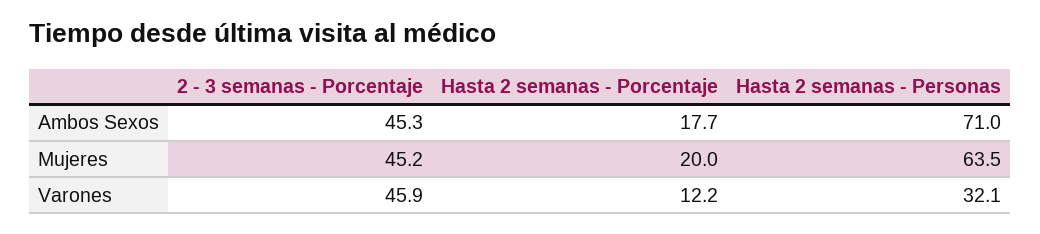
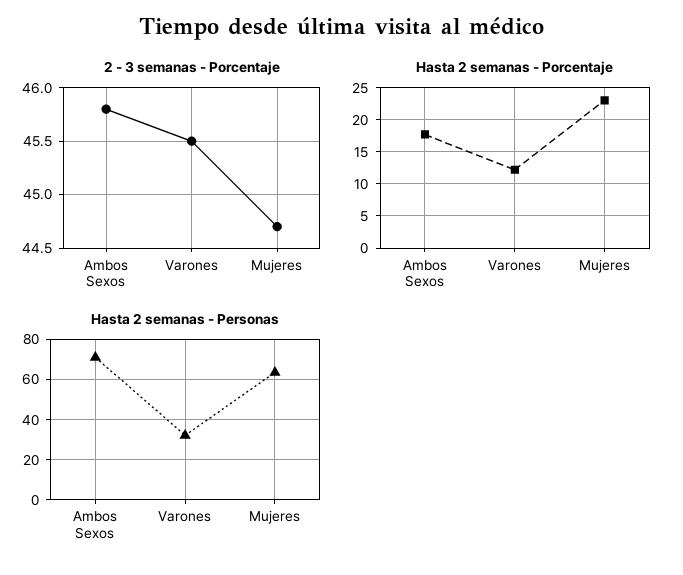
2 - 3 semanas - Porcentaje, Ambos Sexos: 45.3 -> 45.8
2 - 3 semanas - Porcentaje, Mujeres: 45.2 -> 44.7
Hasta 2 semanas - Porcentaje, Mujeres: 20 -> 23
2 - 3 semanas - Porcentaje, Varones: 45.9 -> 45.5

